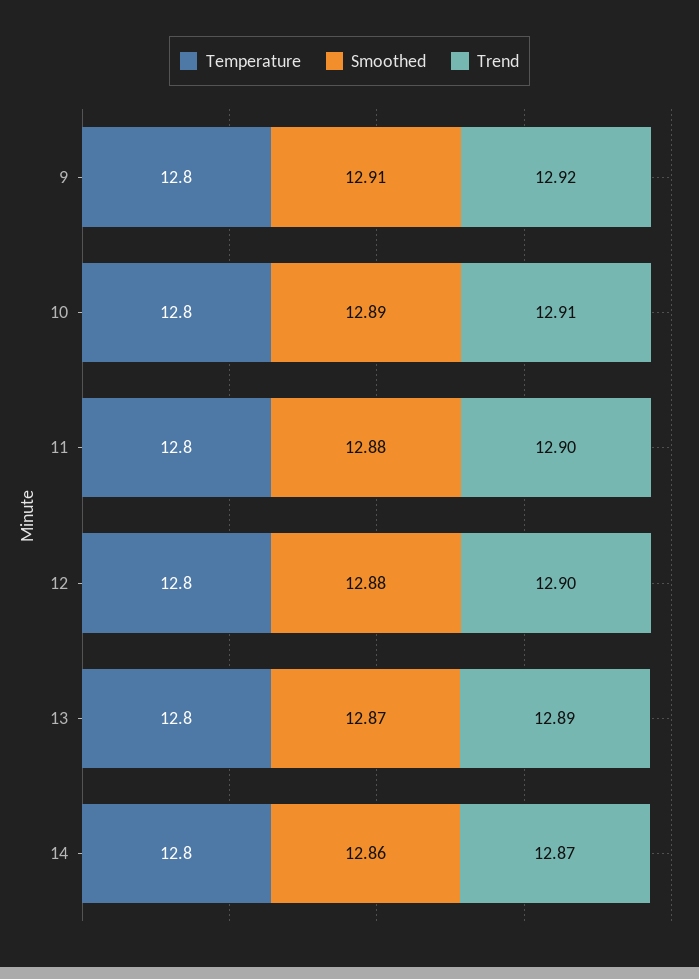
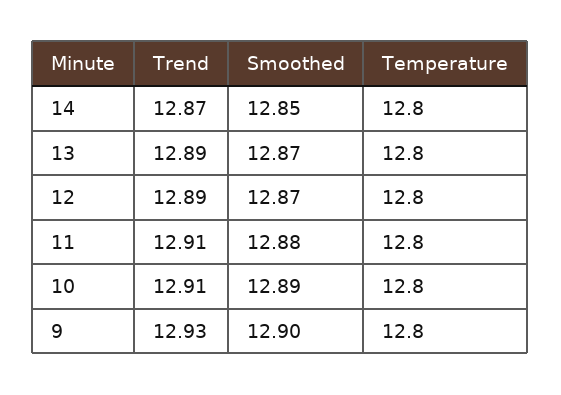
Smoothed, 9: 12.91 -> 12.9
Trend, 9: 12.92 -> 12.93
Trend, 11: 12.9 -> 12.91
Smoothed, 12: 12.88 -> 12.87
Trend, 12: 12.9 -> 12.89
Smoothed, 14: 12.86 -> 12.85

